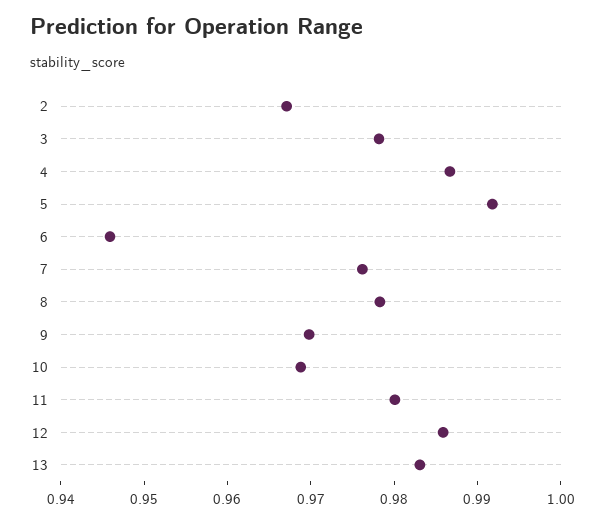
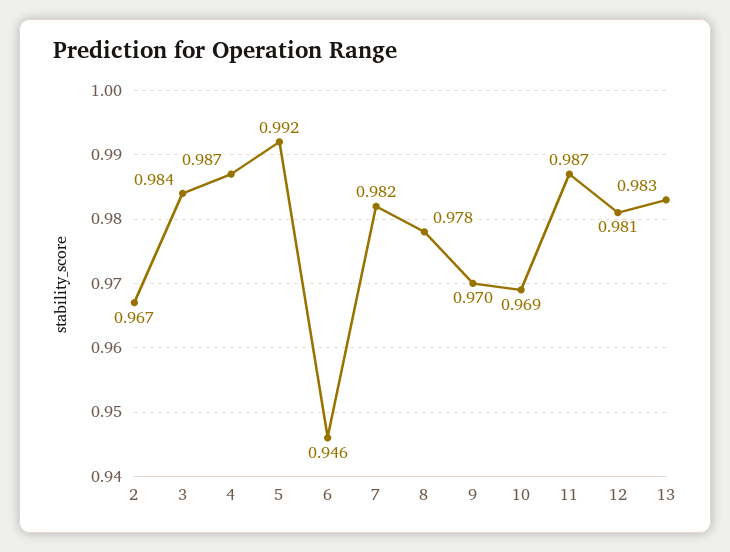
3: 0.978 -> 0.984
7: 0.976 -> 0.982
11: 0.98 -> 0.987
12: 0.986 -> 0.981

